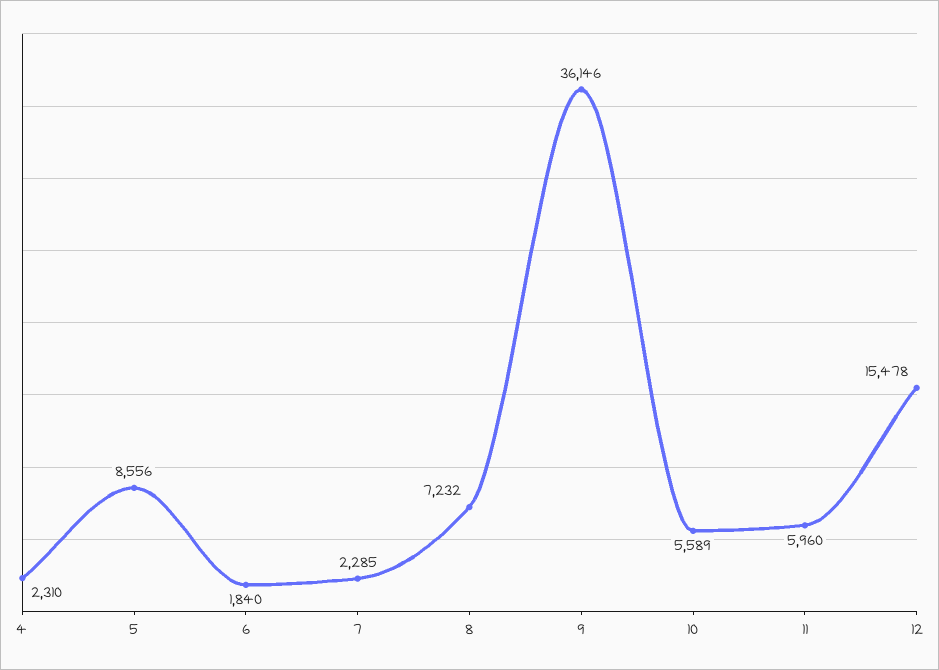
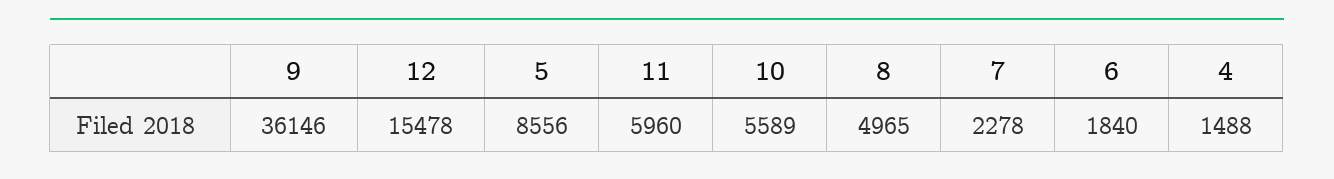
4: 2310 -> 1488
7: 2285 -> 2278
8: 7232 -> 4965

